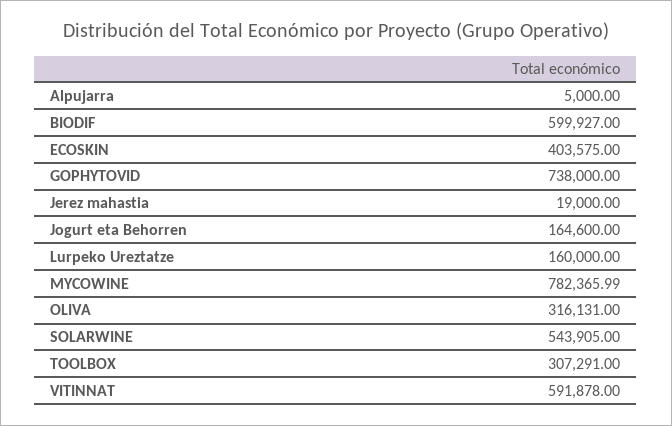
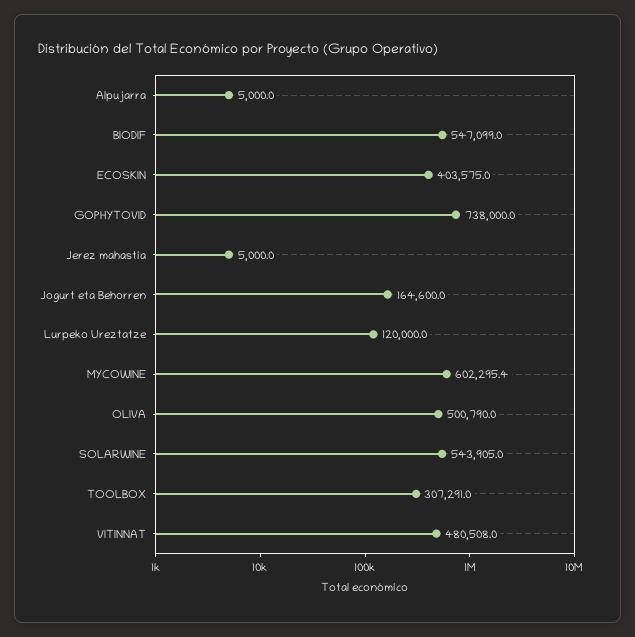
BIODIF: 599927 -> 547099
Jerez mahastia: 19000 -> 5000
Lurpeko Ureztatze: 160000 -> 120000
MYCOWINE: 782365.99 -> 602295.4
OLIVA: 316131 -> 500790
VITINNAT: 591878 -> 480508

